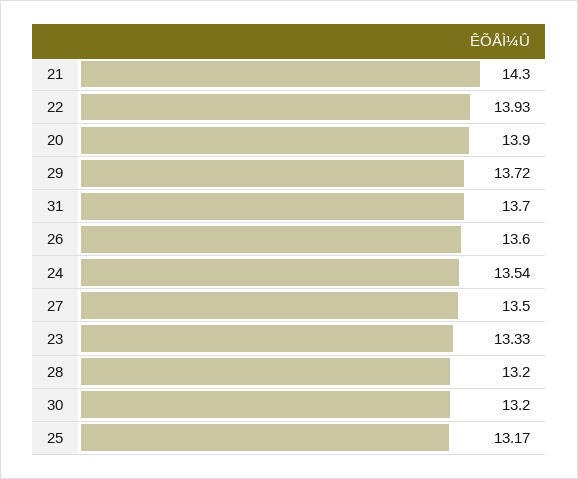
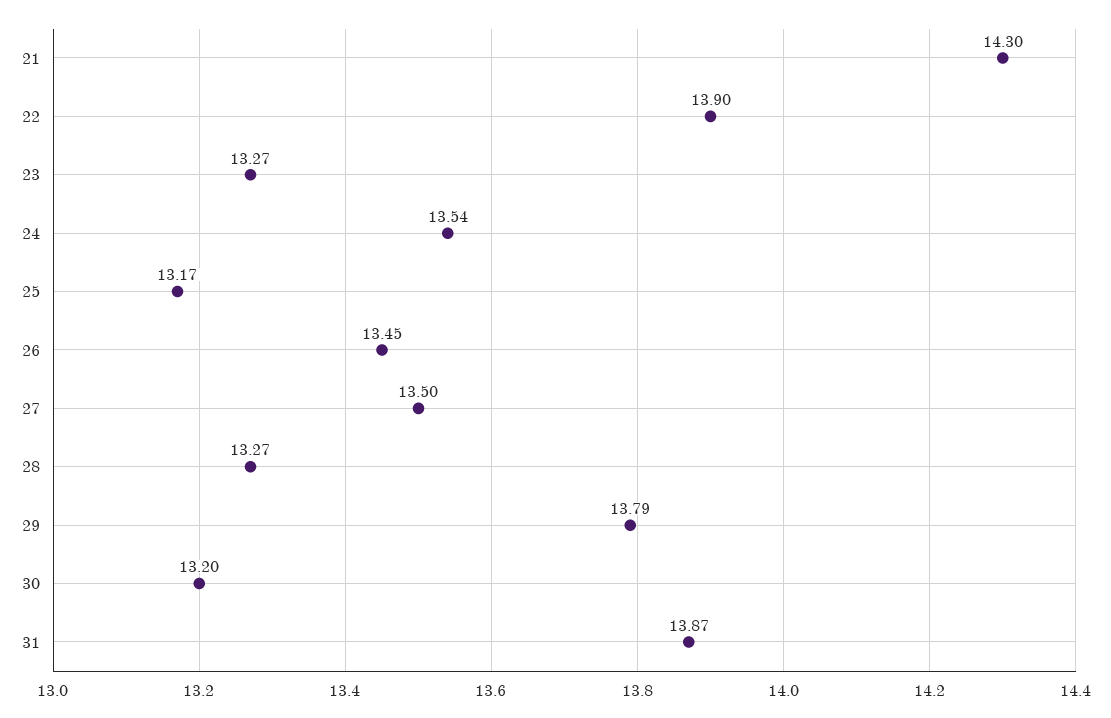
22: 13.93 -> 13.9
20: 13.9 -> none
29: 13.72 -> 13.79
31: 13.7 -> 13.87
26: 13.6 -> 13.45
23: 13.33 -> 13.27
28: 13.2 -> 13.27

